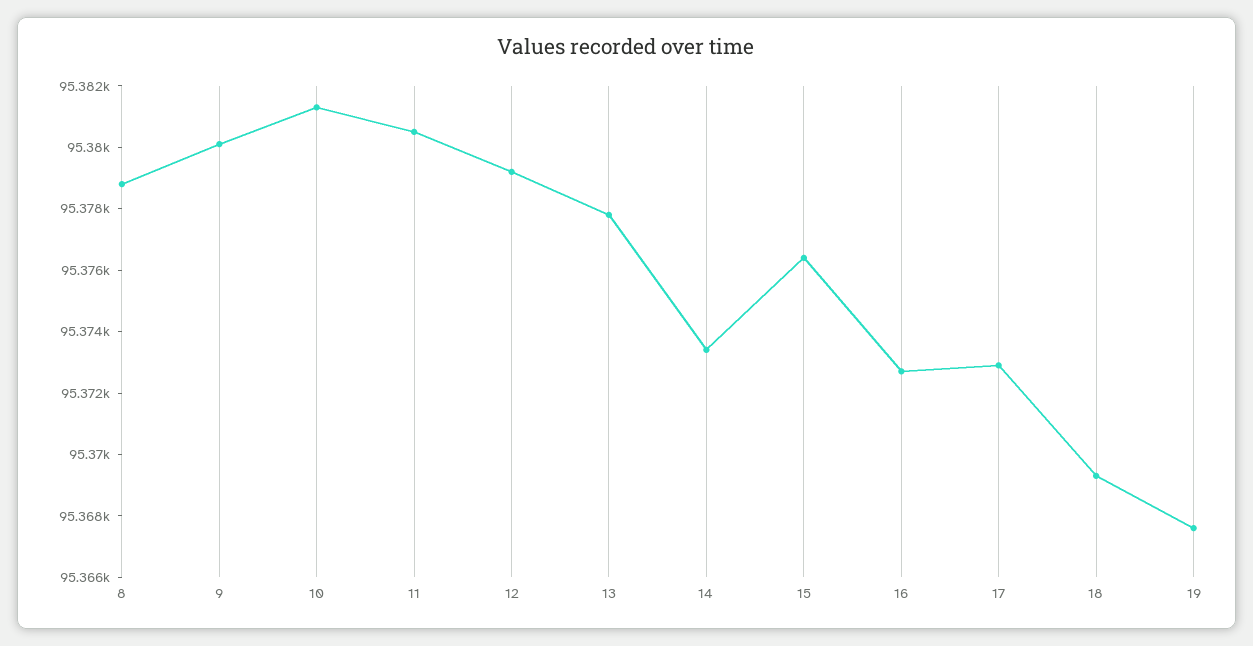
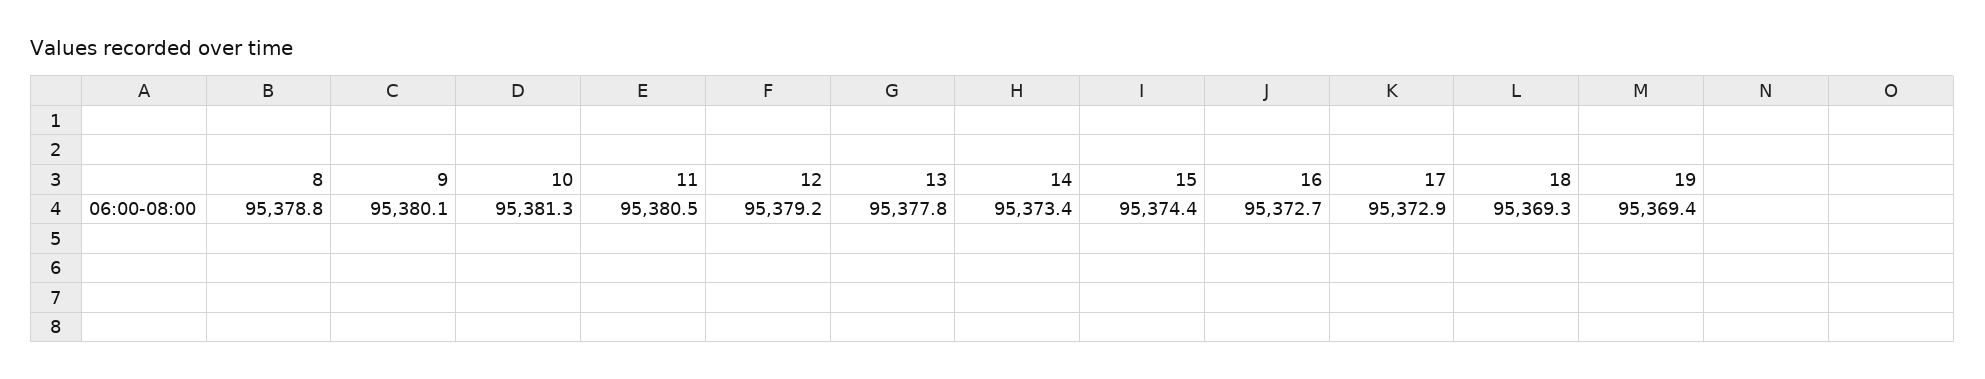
15: 95376.5 -> 95374.4
19: 95367.5 -> 95369.4

